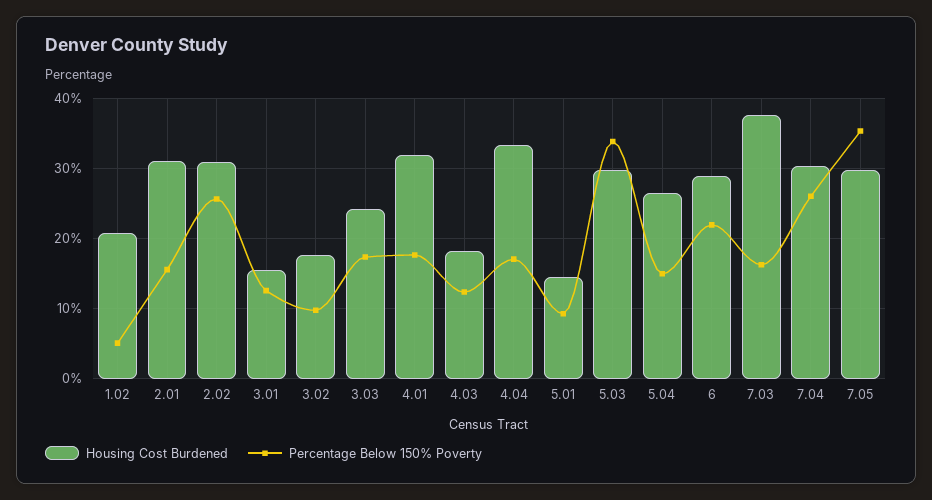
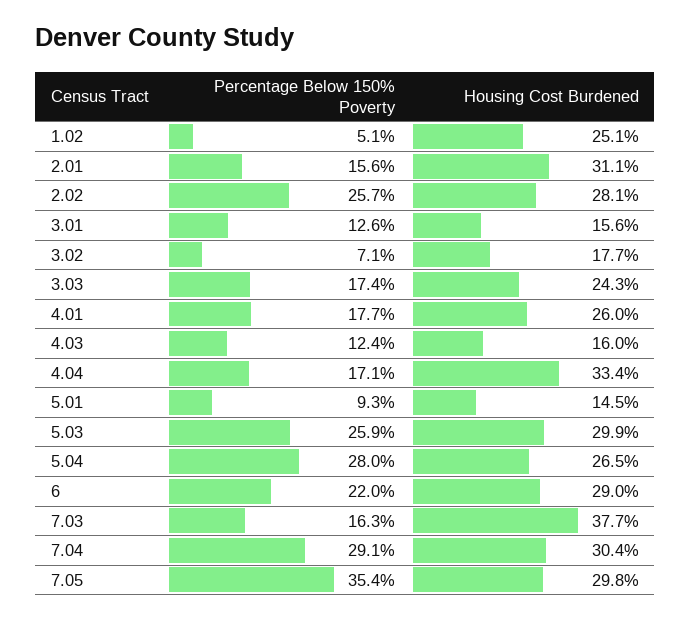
Housing Cost Burdened, 1.02: 21 -> 25.1
Housing Cost Burdened, 2.02: 31 -> 28.1
Percentage Below 150% Poverty, 3.02: 10 -> 7.1
Housing Cost Burdened, 4.01: 32 -> 26
Housing Cost Burdened, 4.03: 18 -> 16
Percentage Below 150% Poverty, 5.03: 34 -> 25.9
Percentage Below 150% Poverty, 5.04: 15 -> 28
Percentage Below 150% Poverty, 7.04: 26 -> 29.1

